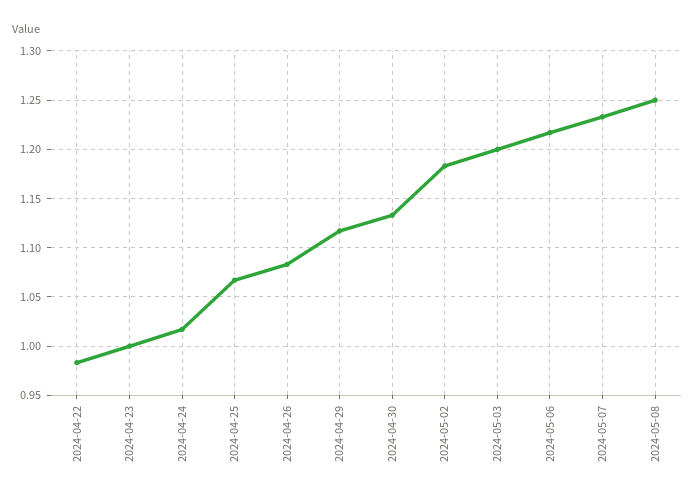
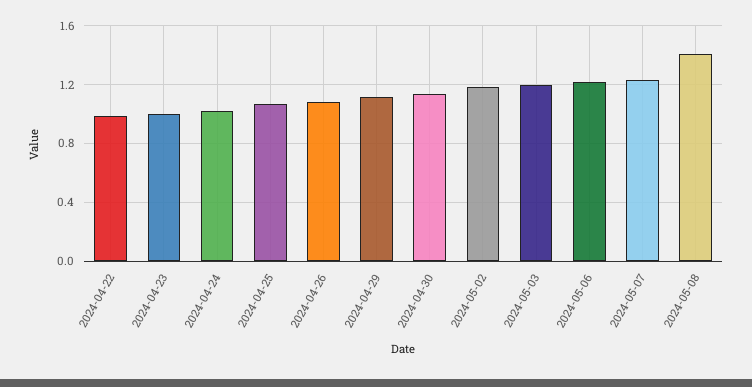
2024-05-08: 1.25 -> 1.4

